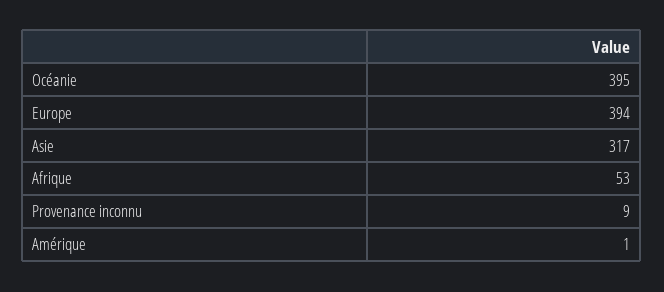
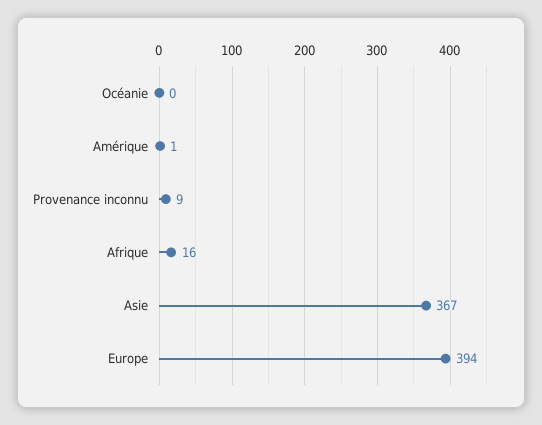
Océanie: 395 -> 0
Asie: 317 -> 367
Afrique: 53 -> 16

